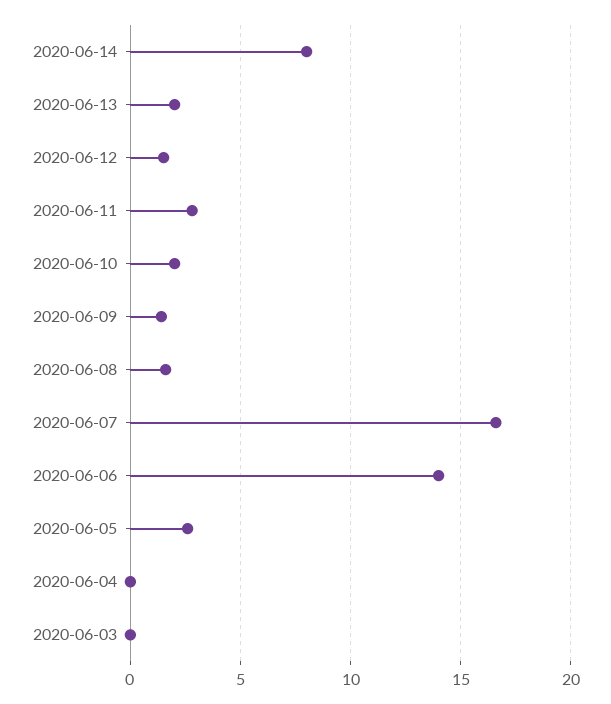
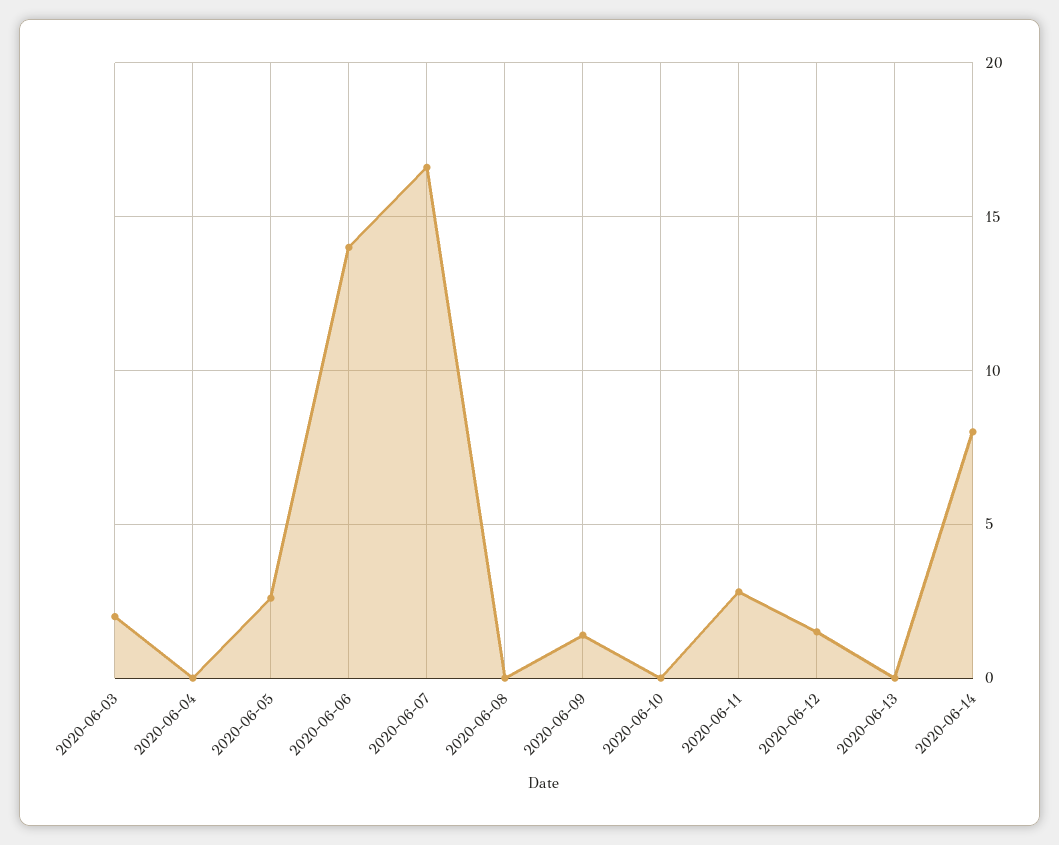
2020-06-13: 2 -> 0
2020-06-10: 2 -> 0
2020-06-08: 1.5 -> 0
2020-06-03: 0 -> 2

